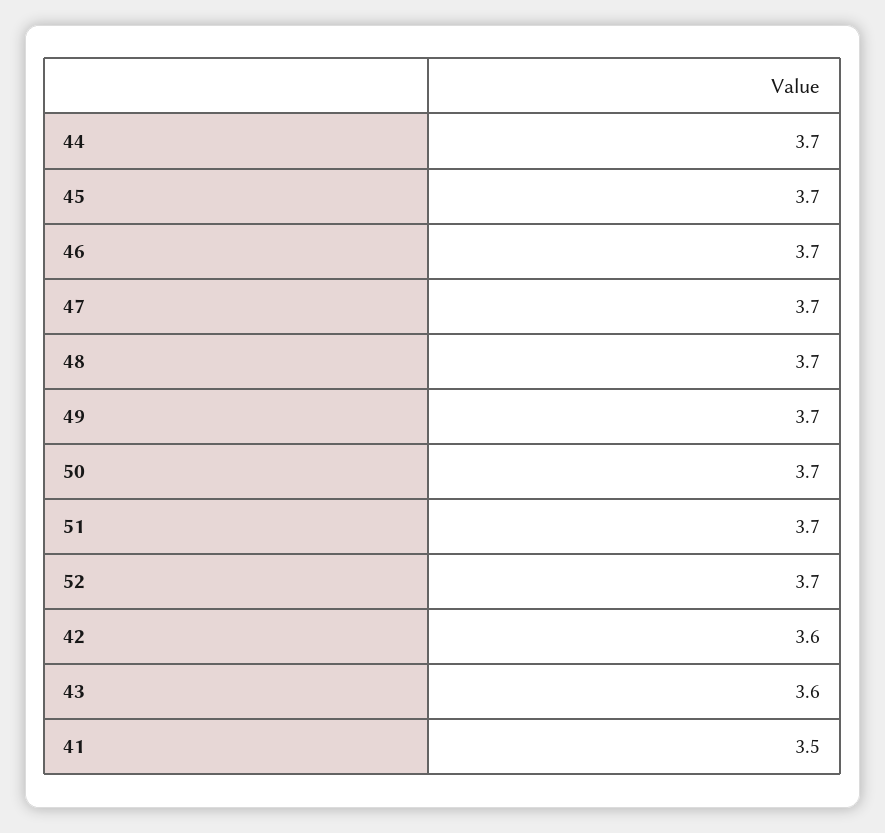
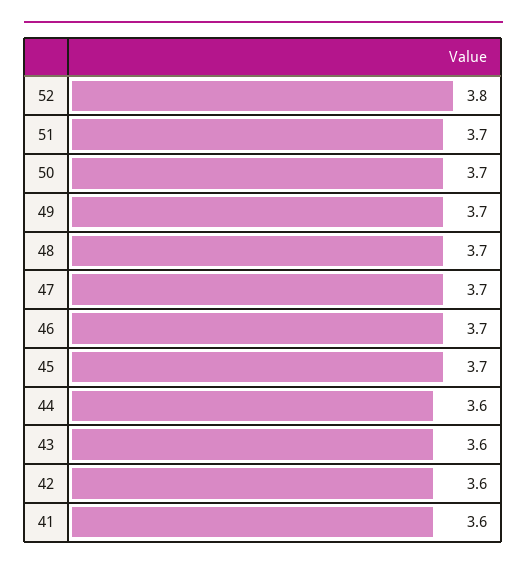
44: 3.7 -> 3.6
52: 3.7 -> 3.8
41: 3.5 -> 3.6

